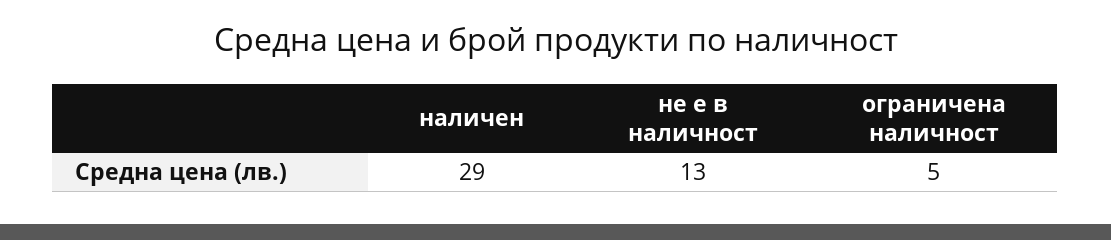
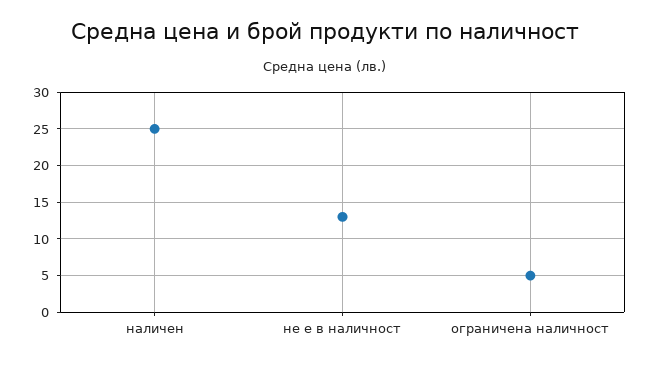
наличен: 29 -> 25

